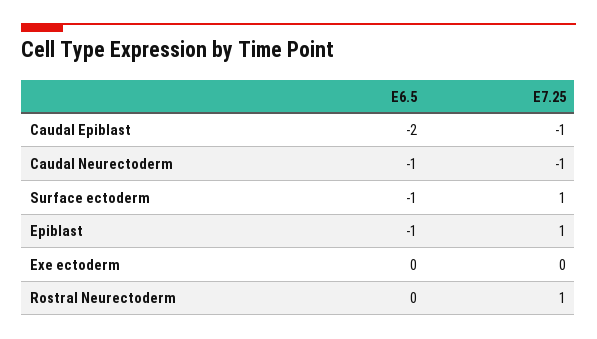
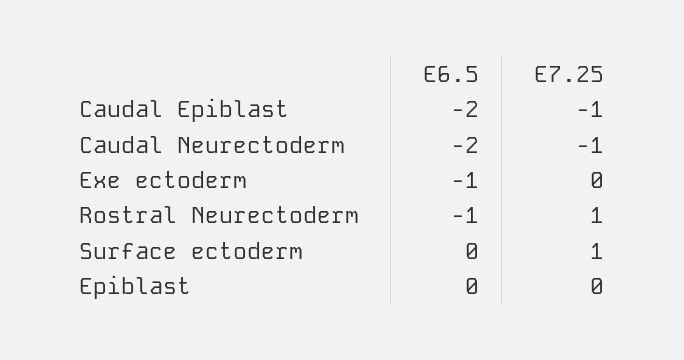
E6.5, Caudal Neurectoderm: -1 -> -2
E6.5, Surface ectoderm: -1 -> 0
E6.5, Epiblast: -1 -> 0
E7.25, Epiblast: 1 -> 0
E6.5, Exe ectoderm: 0 -> -1
E6.5, Rostral Neurectoderm: 0 -> -1

